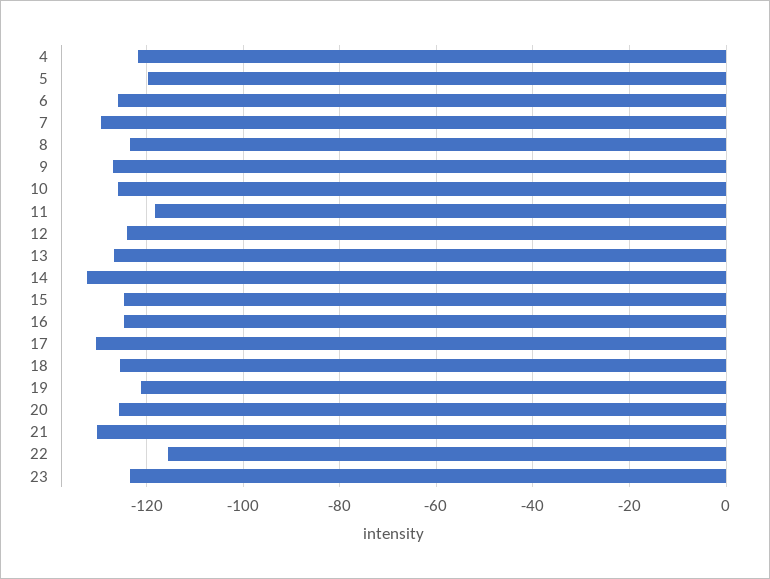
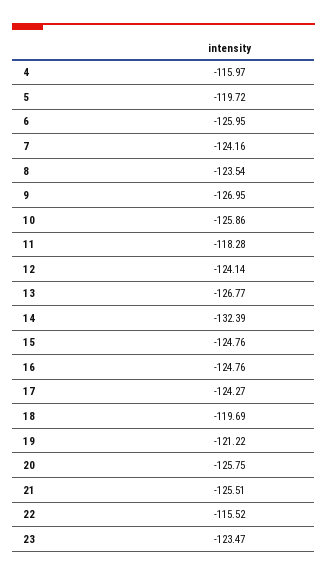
4: -122 -> -115.97
7: -130 -> -124.16
17: -130 -> -124.27
18: -126 -> -119.69
21: -130 -> -125.51

